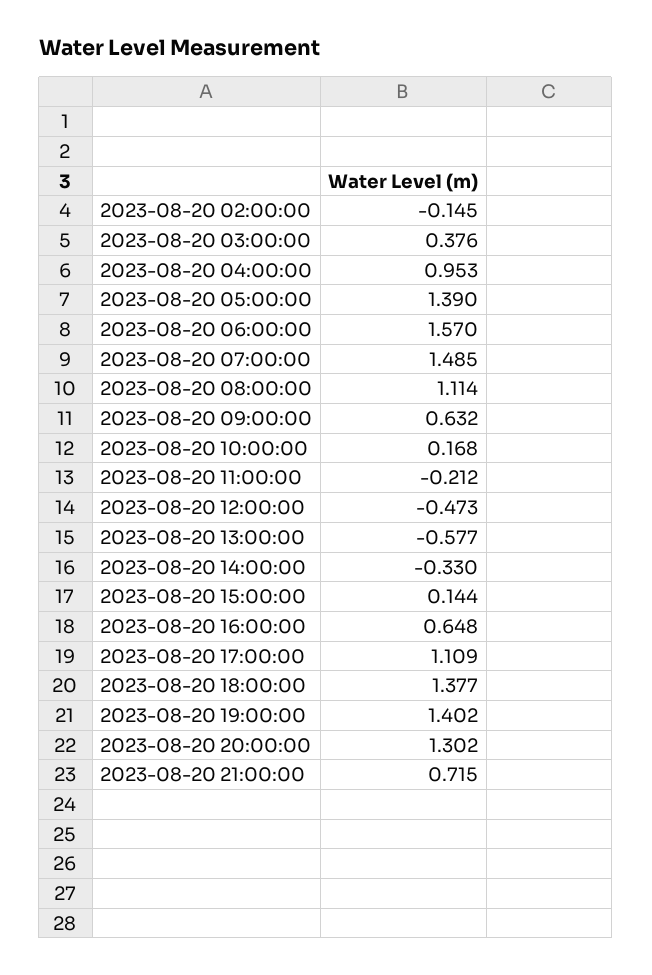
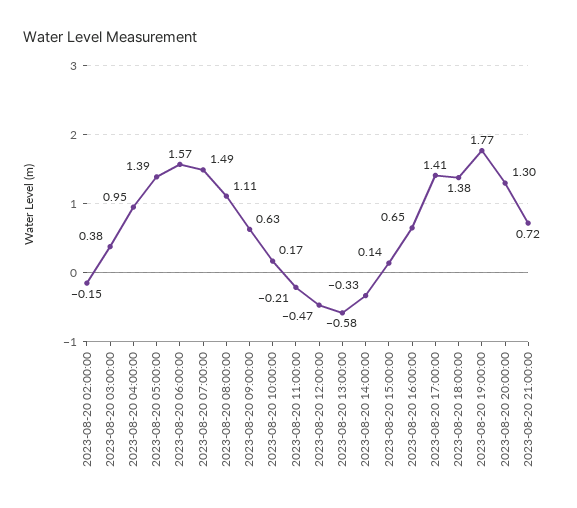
2023-08-20 17:00:00: 1.109 -> 1.41
2023-08-20 19:00:00: 1.402 -> 1.77

